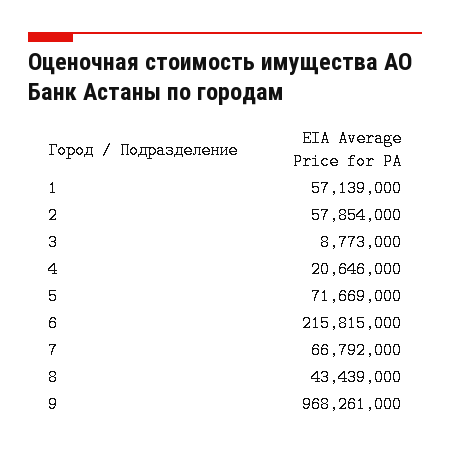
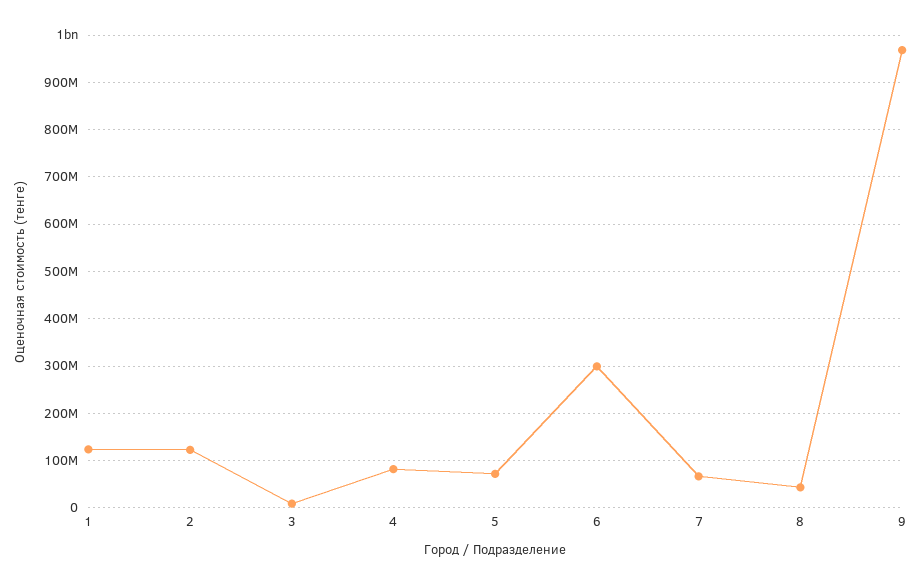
1: 57139000 -> 120000000
2: 57854000 -> 120000000
4: 20646000 -> 80000000
6: 215815000 -> 300000000

